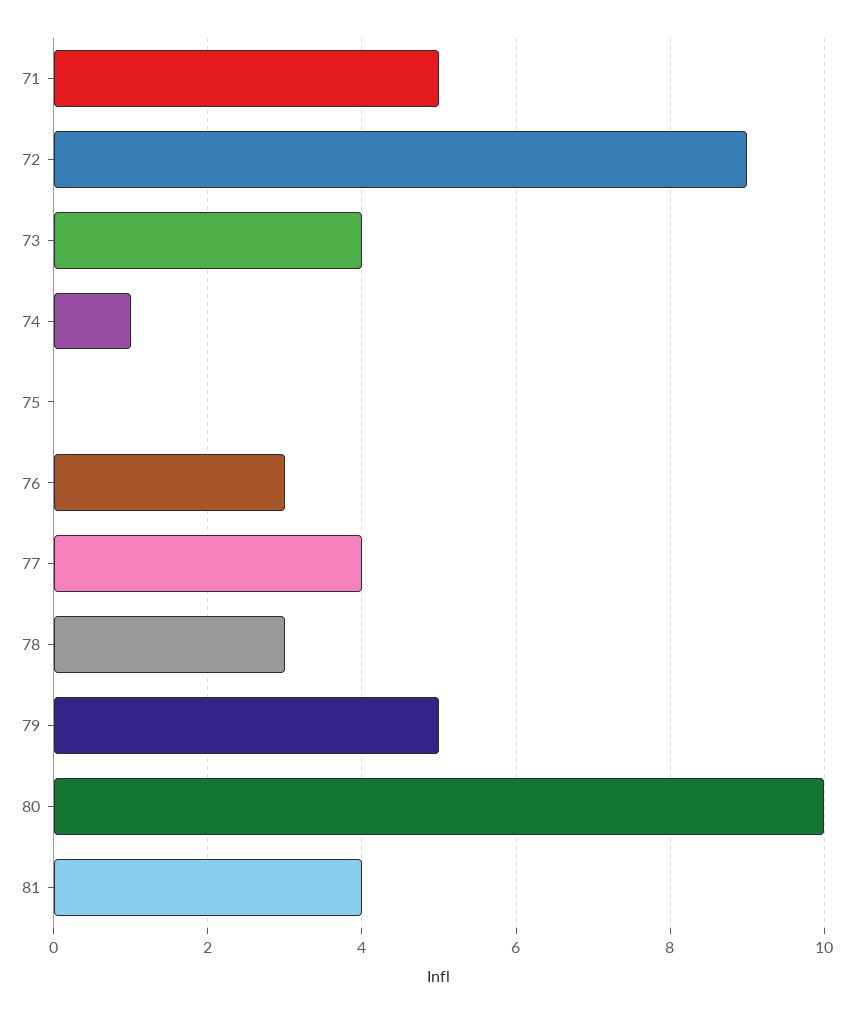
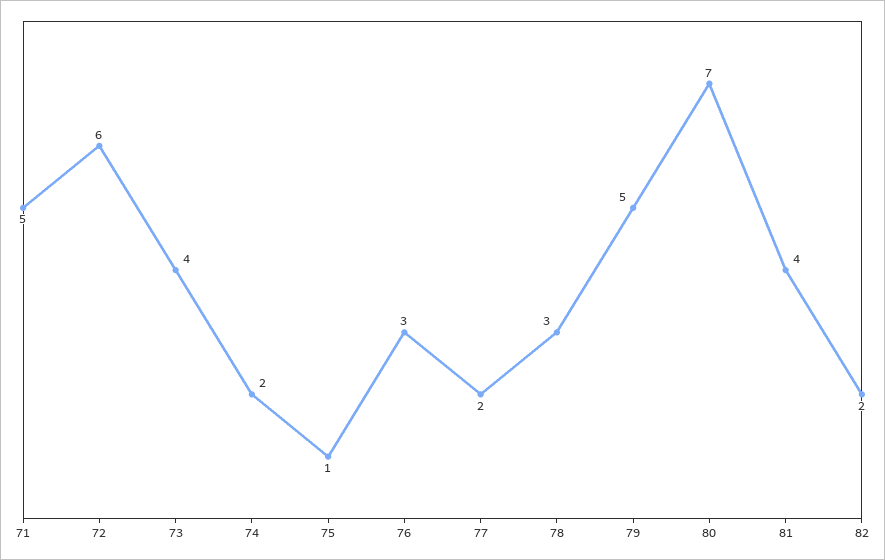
72: 9 -> 6
74: 1 -> 2
75: 0 -> 1
77: 4 -> 2
80: 10 -> 7
82: none -> 2

